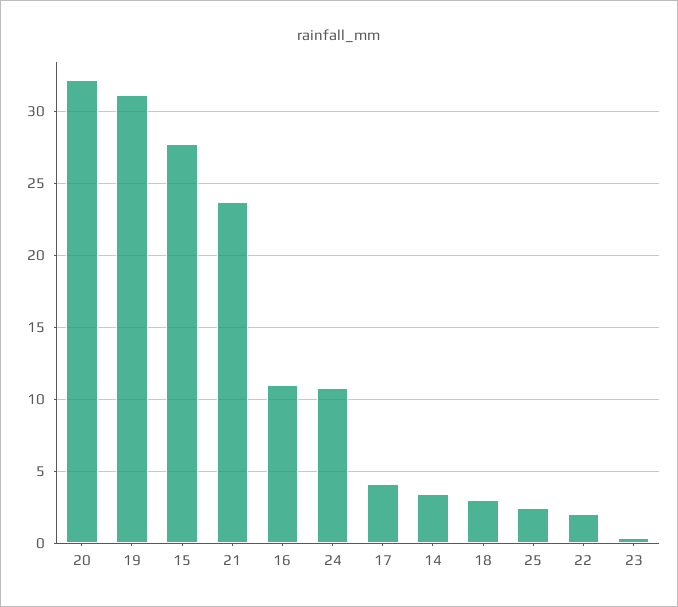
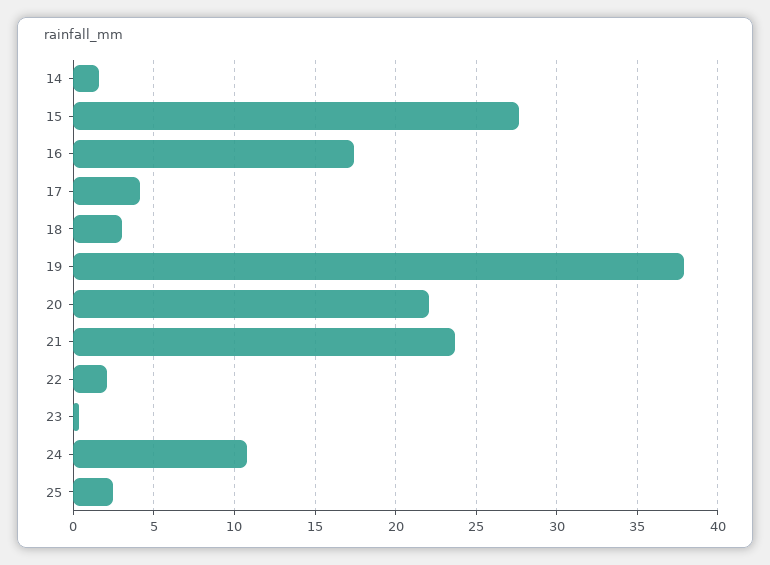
20: 32 -> 22
19: 31 -> 38
16: 11 -> 17.5
14: 3.5 -> 1.5

